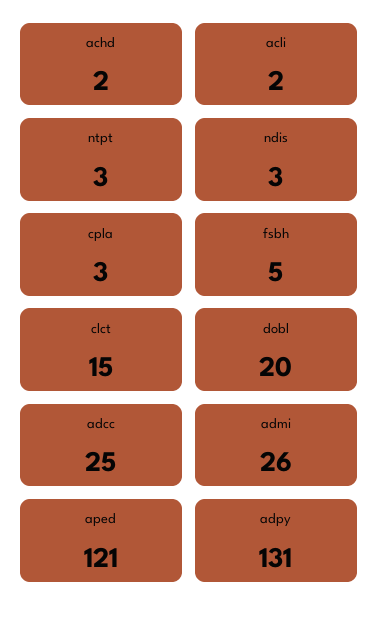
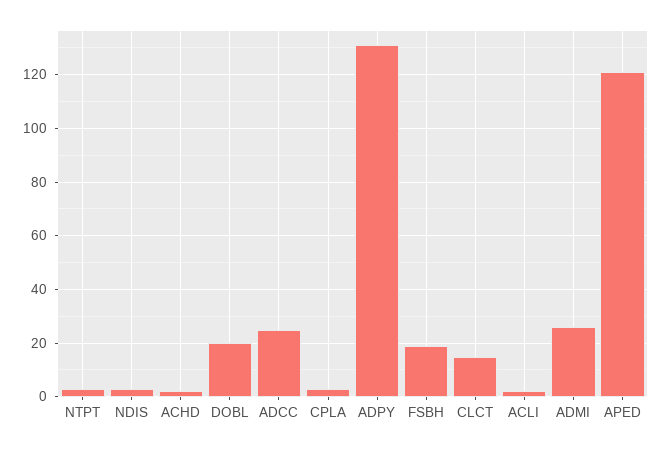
fsbh: 5 -> 20

